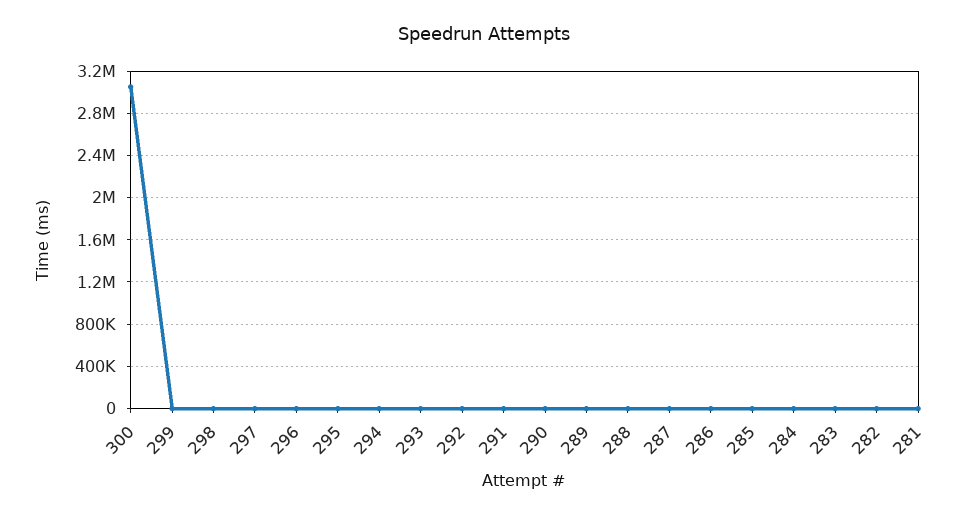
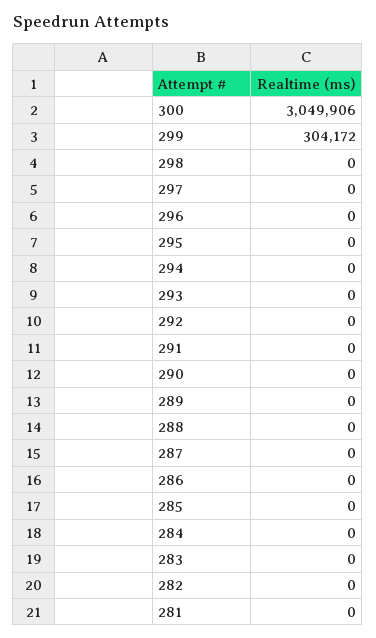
299: 0 -> 304172

